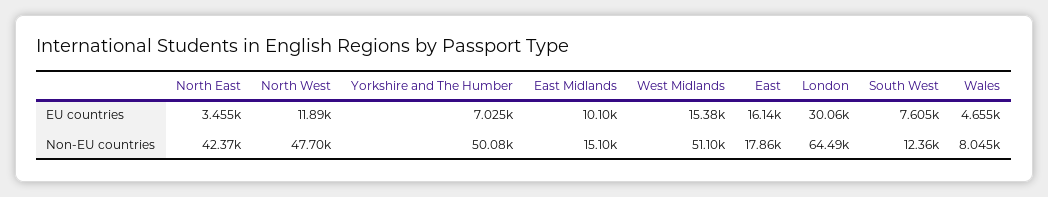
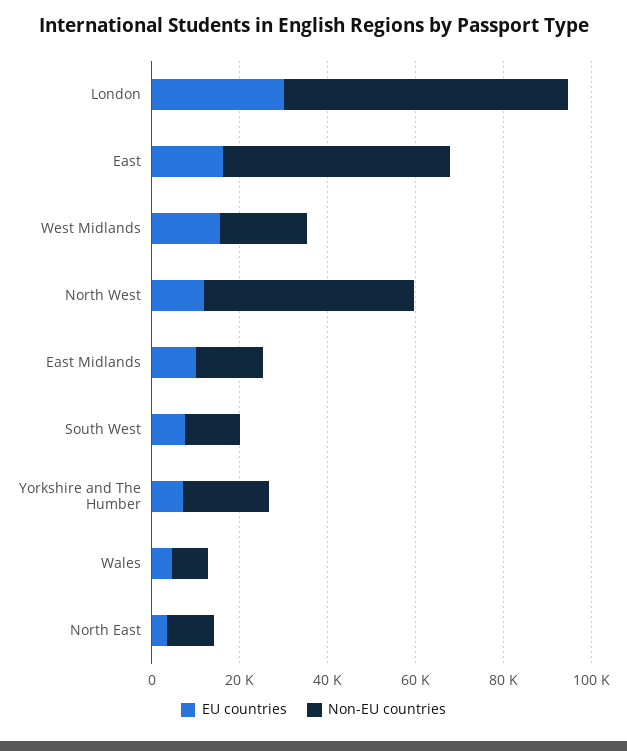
Non-EU countries, North East: 42370 -> 10000
Non-EU countries, Yorkshire and The Humber: 50080 -> 20000
Non-EU countries, West Midlands: 51100 -> 20000
Non-EU countries, East: 17860 -> 50000

